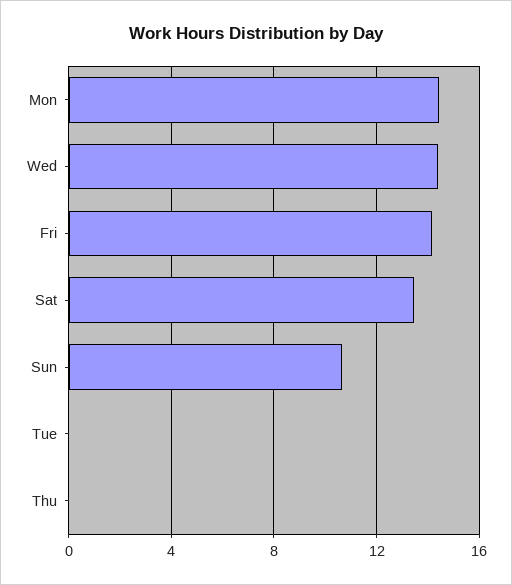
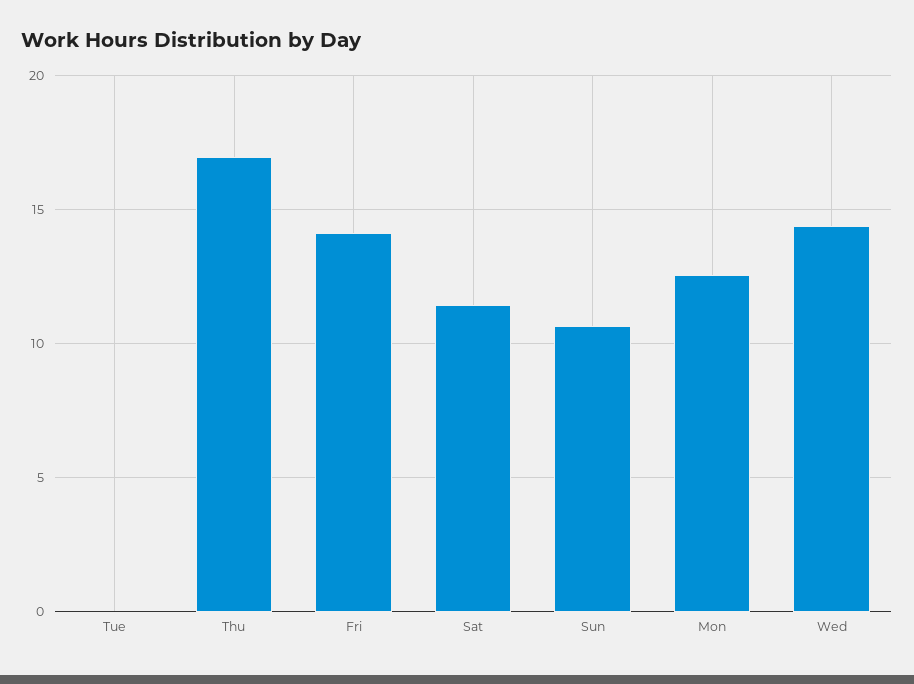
Mon: 14.5 -> 12.5
Sat: 13.5 -> 11.5
Thu: 0 -> 17

